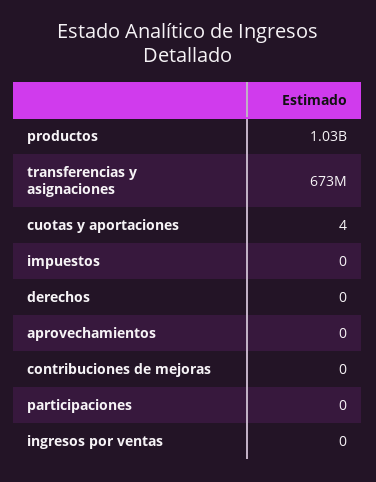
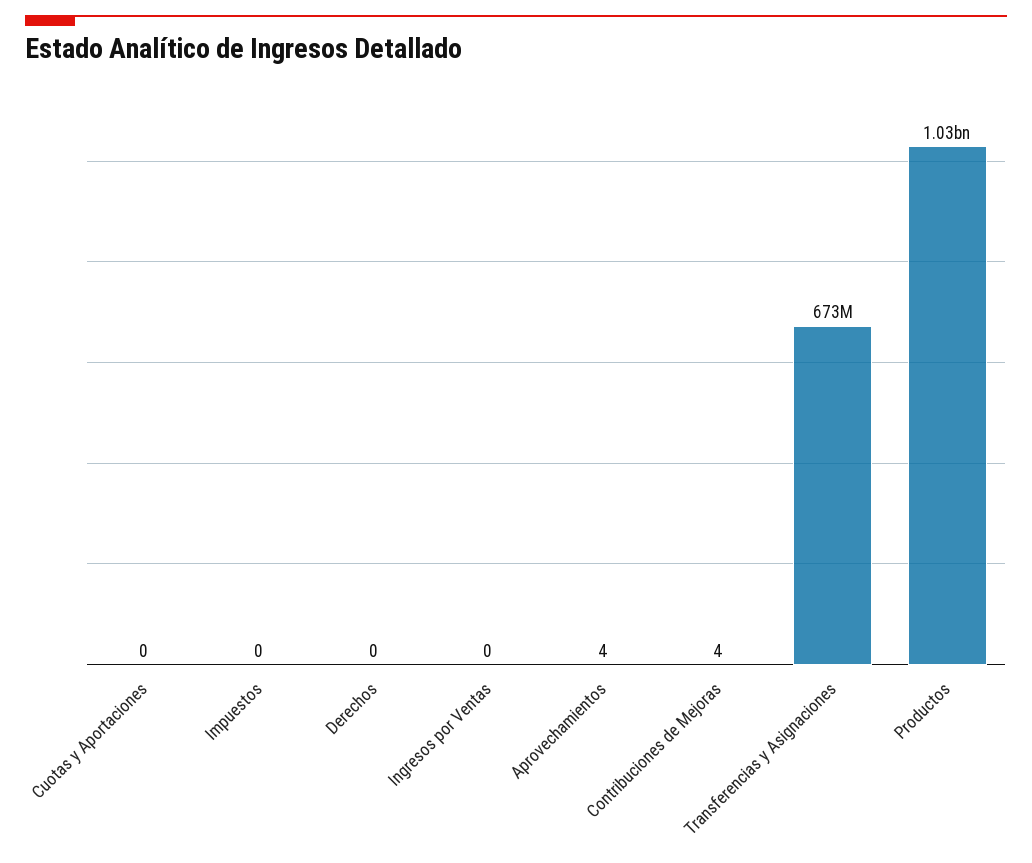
cuotas y aportaciones: 4 -> 0
aprovechamientos: 0 -> 4
contribuciones de mejoras: 0 -> 4
participaciones: 0 -> none

